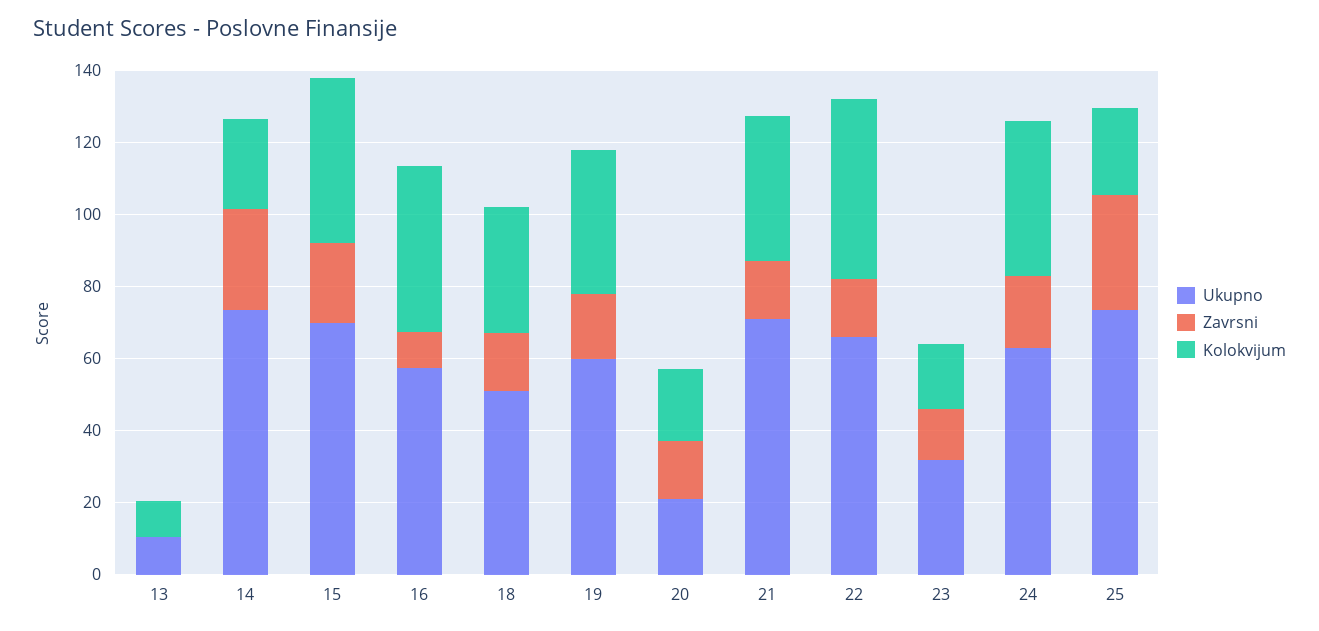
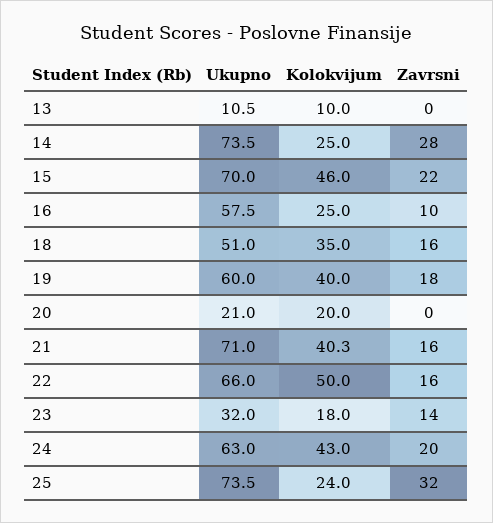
Kolokvijum, 16: 45 -> 25
Zavrsni, 20: 15 -> 0

